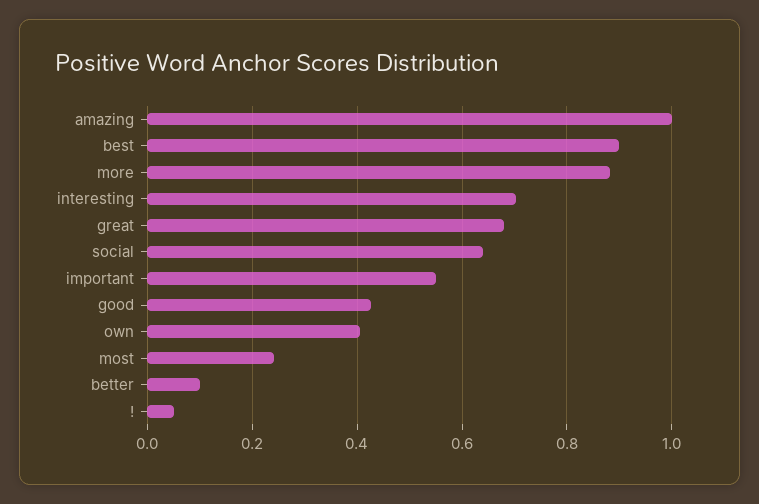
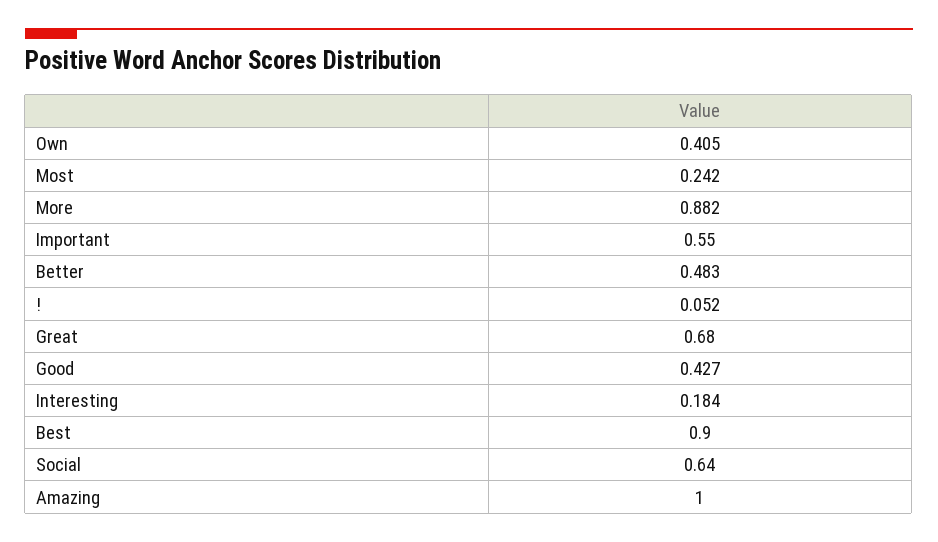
interesting: 0.7 -> 0.184
better: 0.1 -> 0.483

